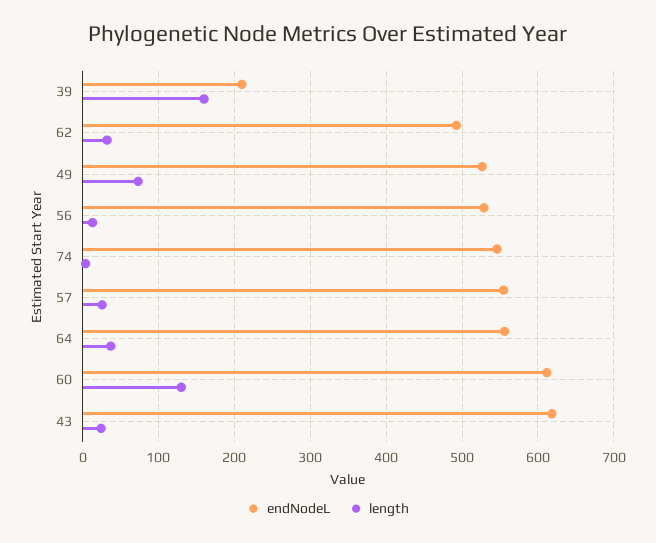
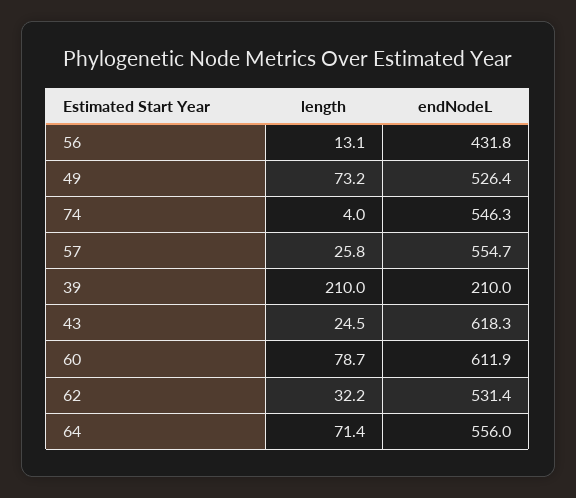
length, 39: 160 -> 210
endNodeL, 62: 490 -> 531.4
endNodeL, 56: 530 -> 431.8
length, 64: 40 -> 71.4
length, 60: 130 -> 78.7

